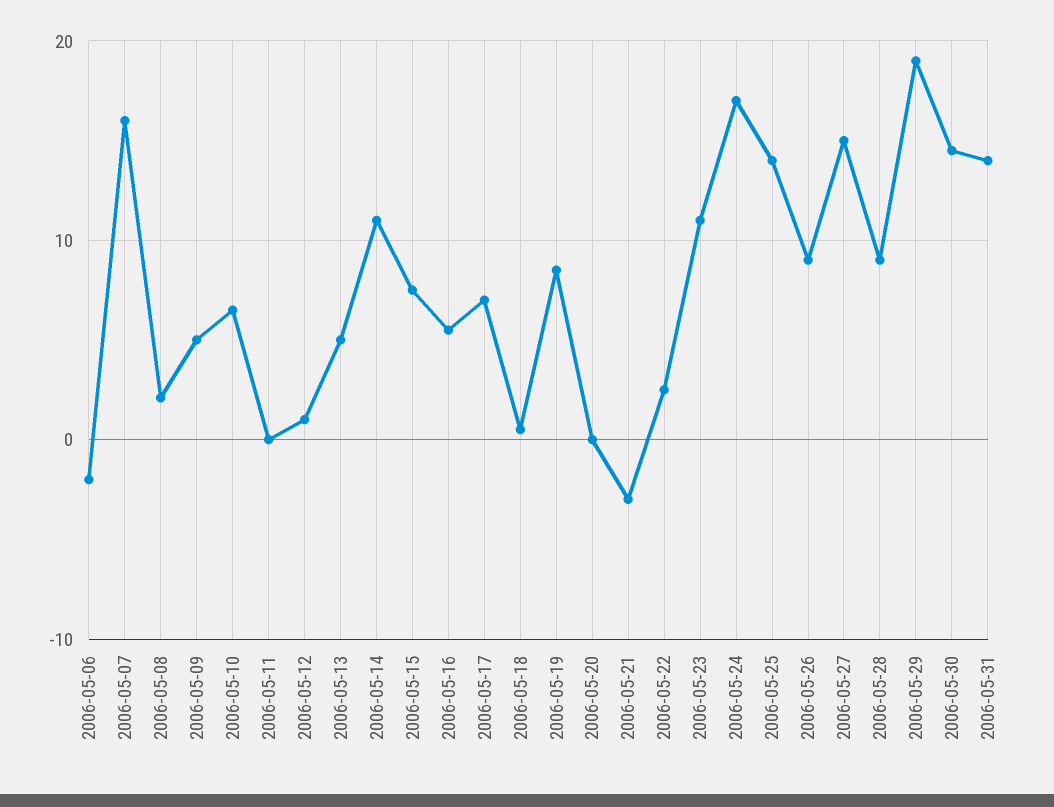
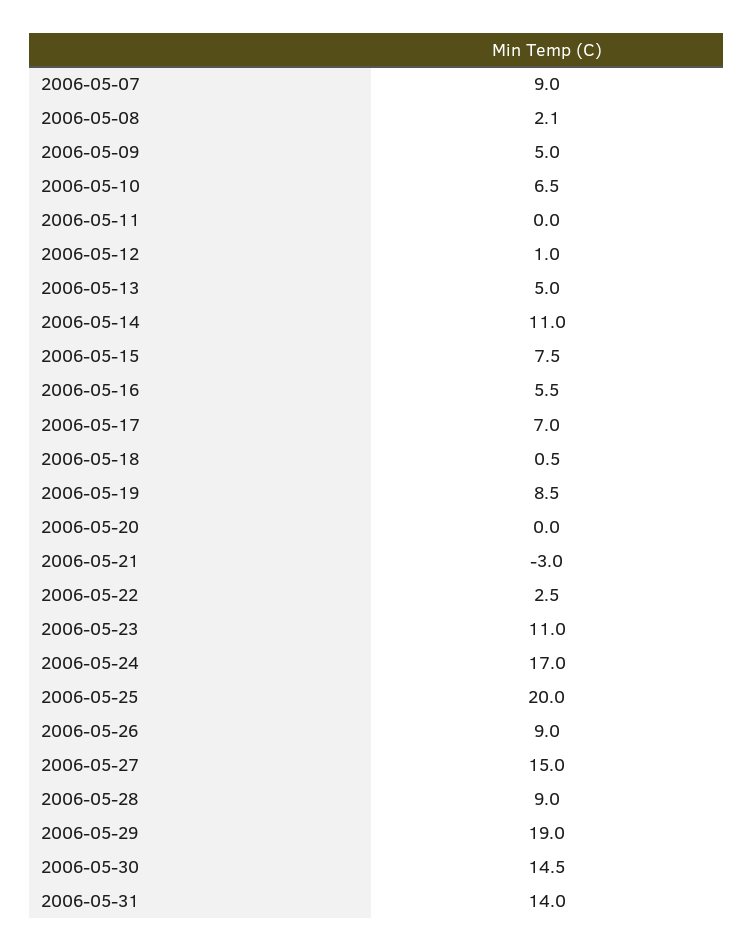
2006-05-06: -2 -> none
2006-05-07: 16 -> 9
2006-05-25: 14 -> 20

